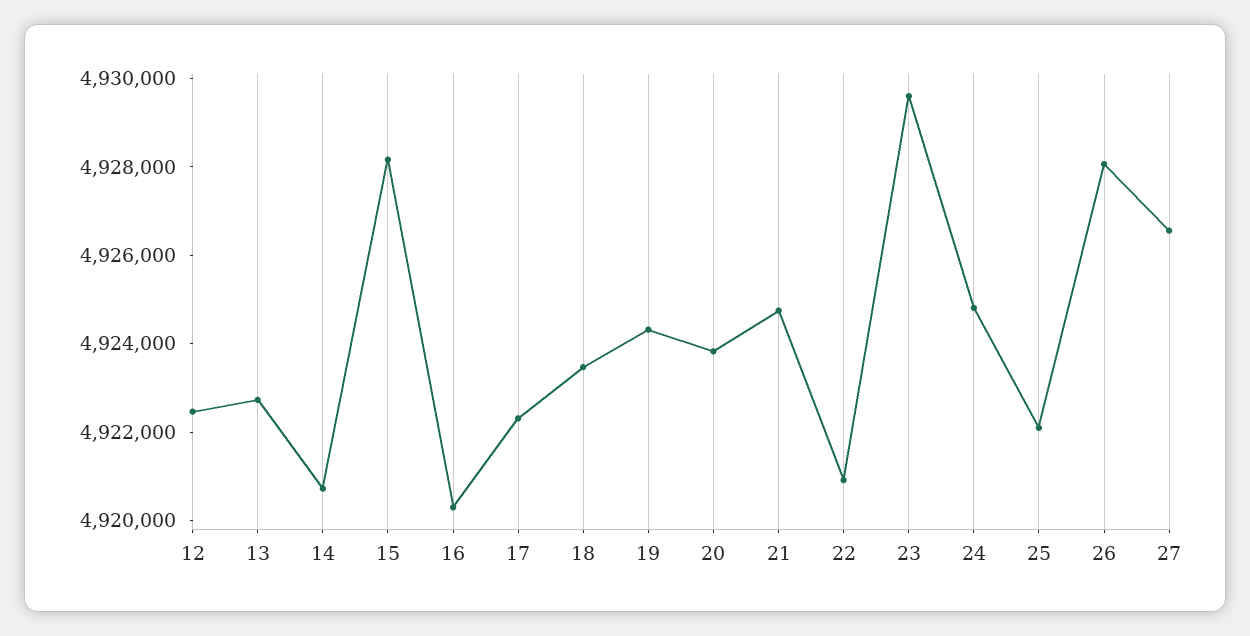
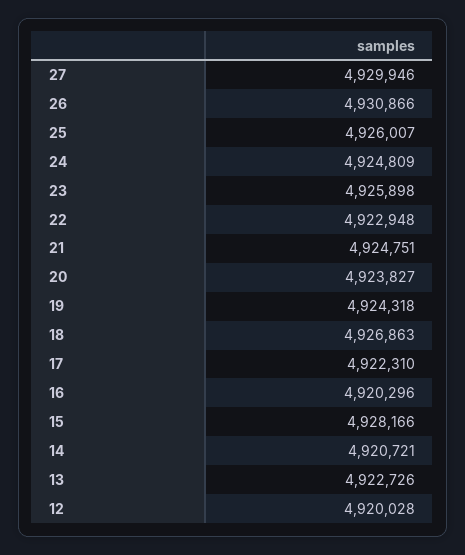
12: 4922500 -> 4920028
18: 4923500 -> 4926863
22: 4921000 -> 4922948
23: 4929500 -> 4925898
25: 4922000 -> 4926007
26: 4928000 -> 4930866
27: 4926500 -> 4929946

